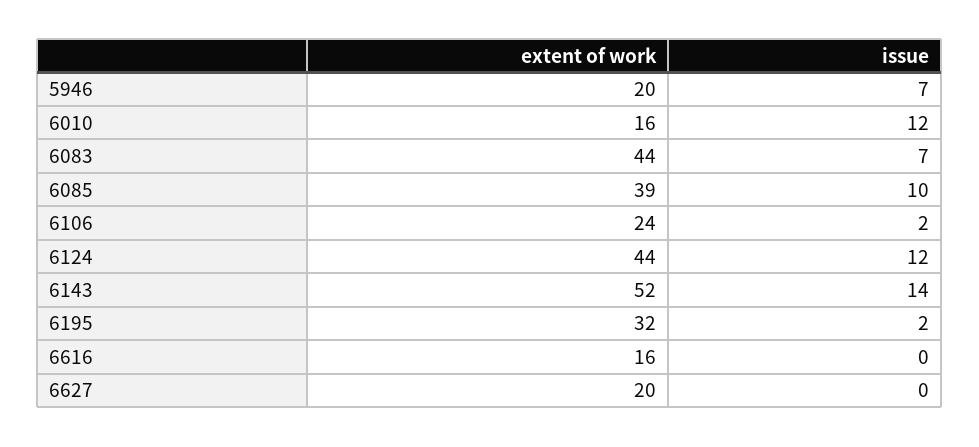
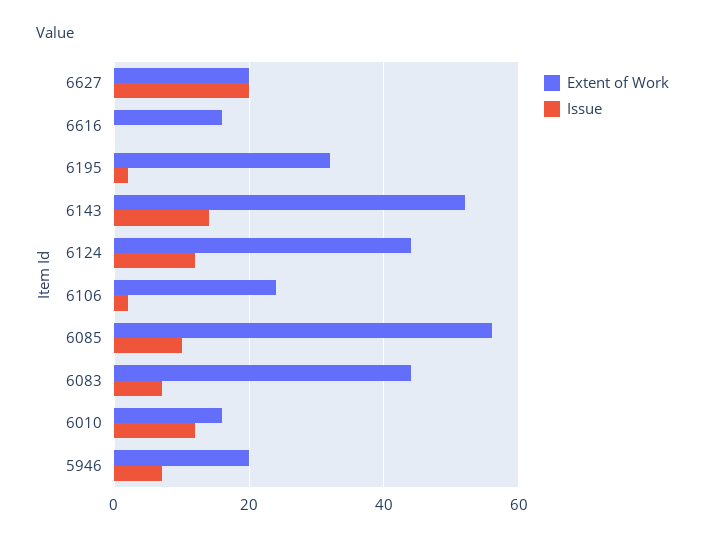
extent of work, 6085: 39 -> 55
issue, 6627: 0 -> 20

